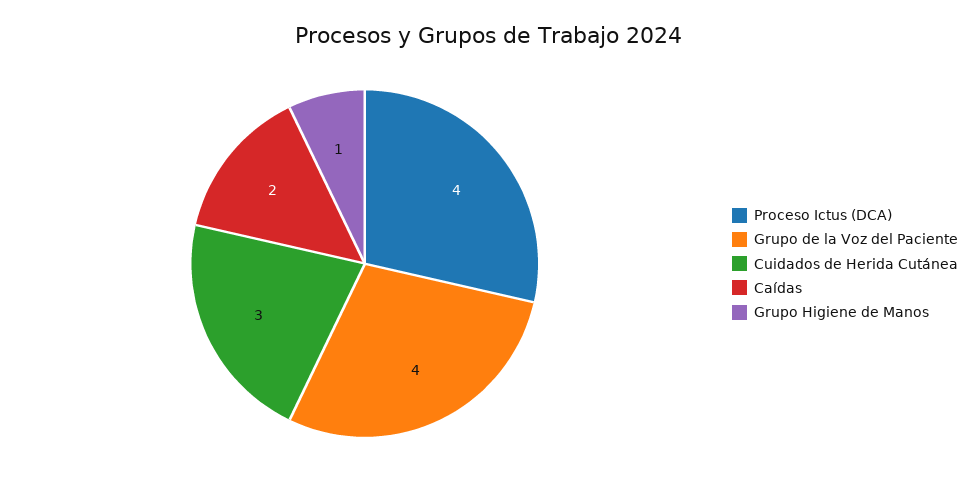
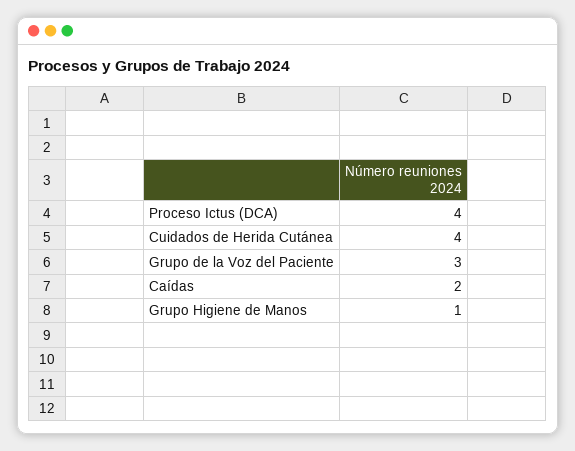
Grupo de la Voz del Paciente: 4 -> 3
Cuidados de Herida Cutánea: 3 -> 4

